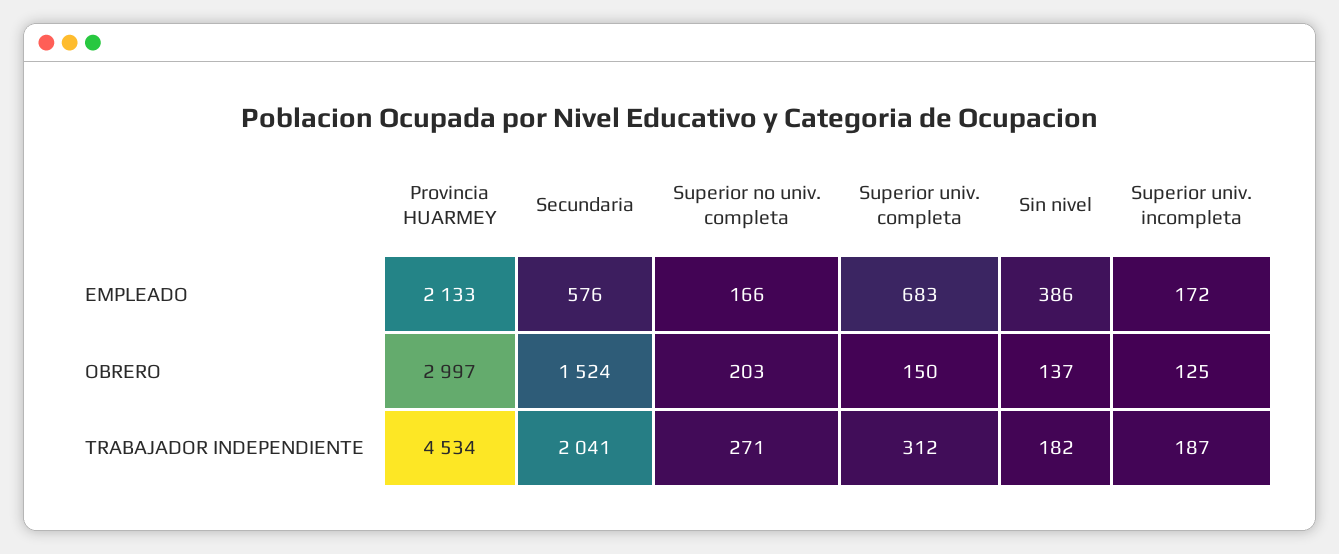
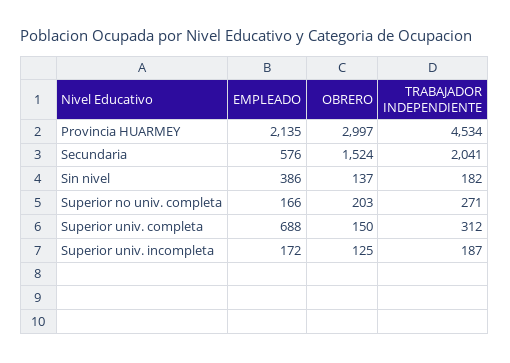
Provincia HUARMEY, EMPLEADO: 2133 -> 2135
Superior univ. completa, EMPLEADO: 683 -> 688

